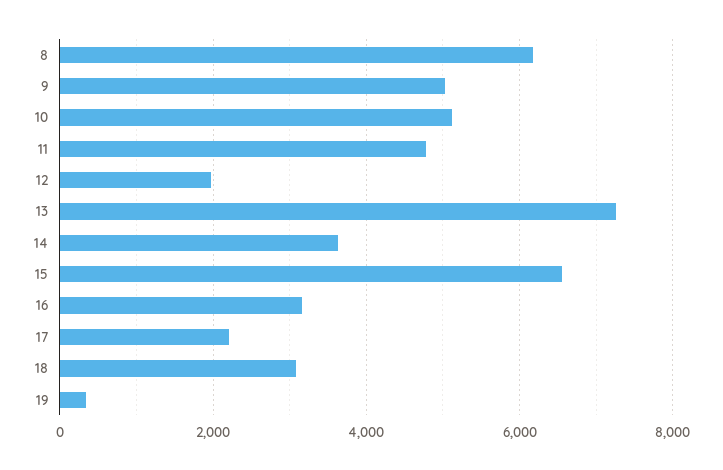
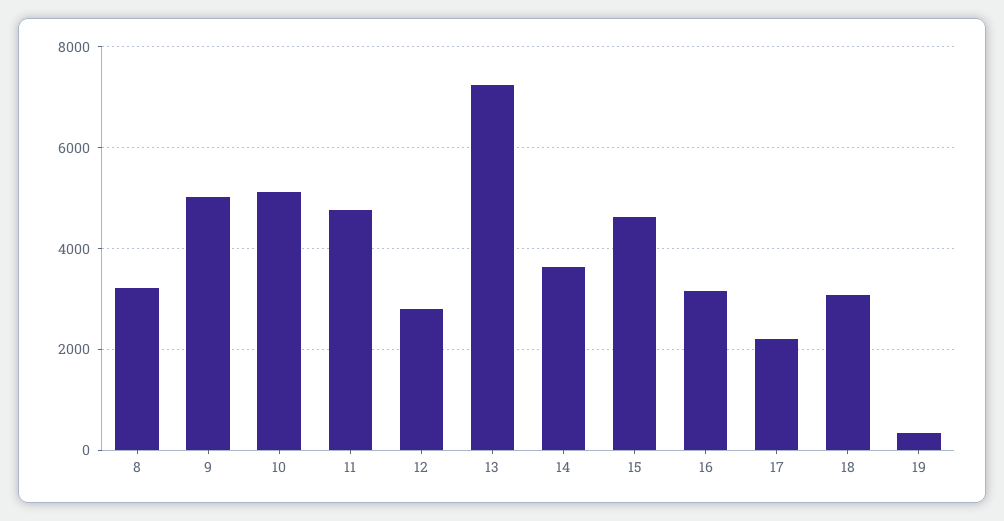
8: 6200 -> 3200
12: 2000 -> 2800
15: 6600 -> 4600

